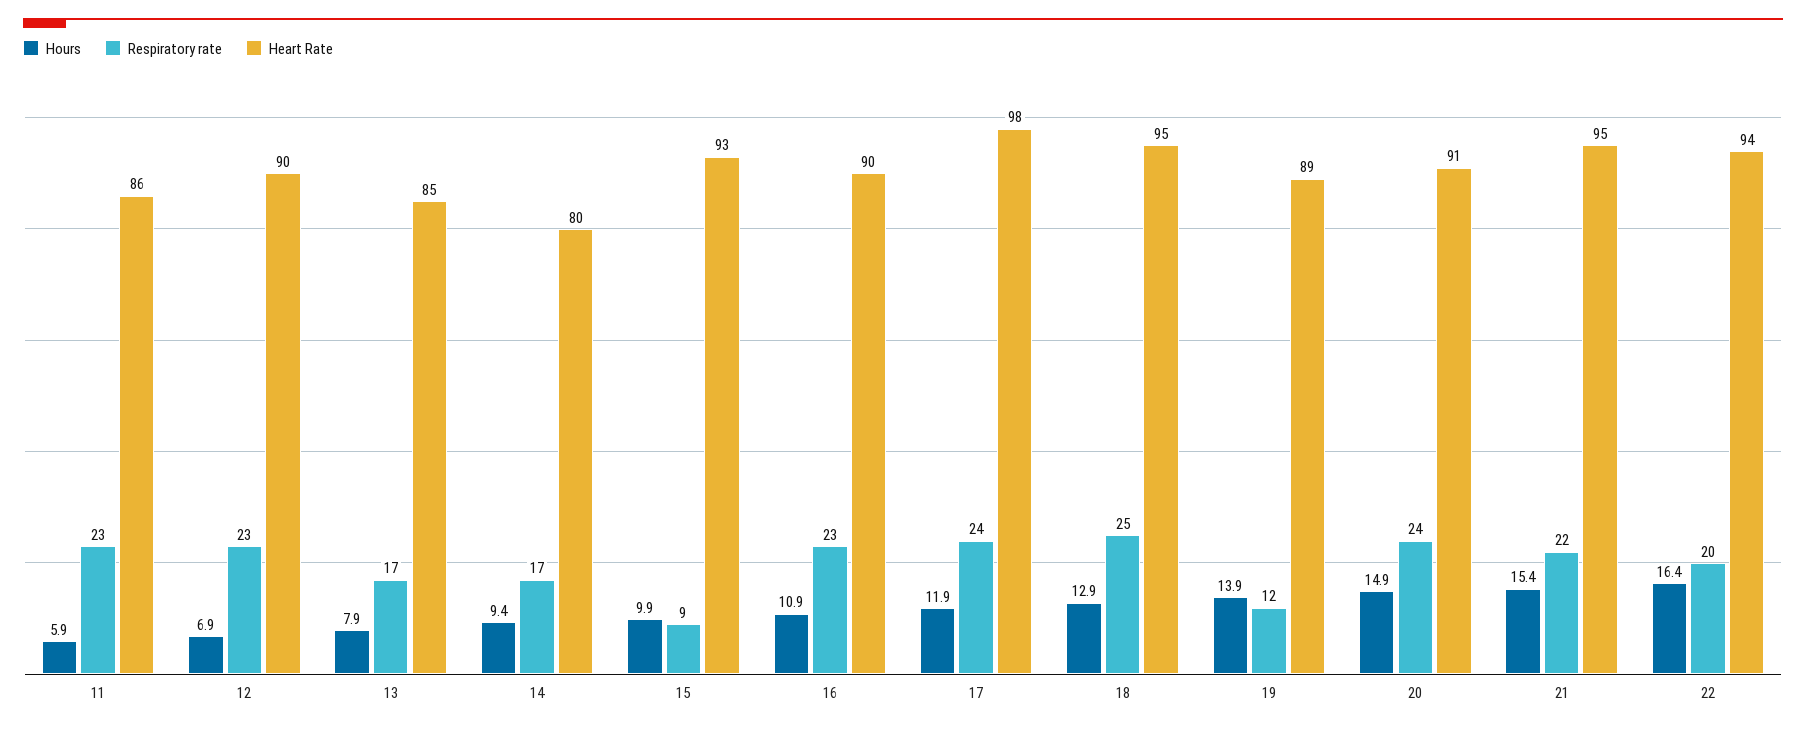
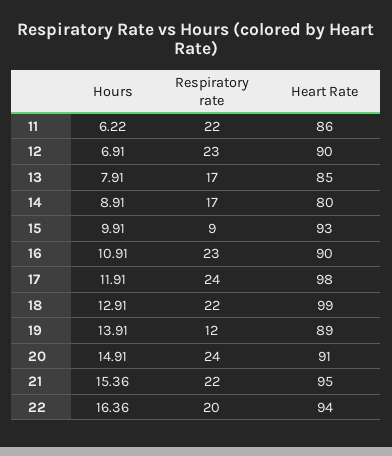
Hours, 11: 5.9 -> 6.22
Respiratory rate, 11: 23 -> 22
Hours, 14: 9.4 -> 8.91
Respiratory rate, 18: 25 -> 22
Heart Rate, 18: 95 -> 99

